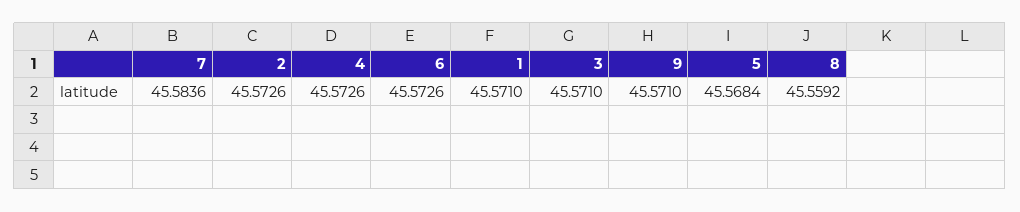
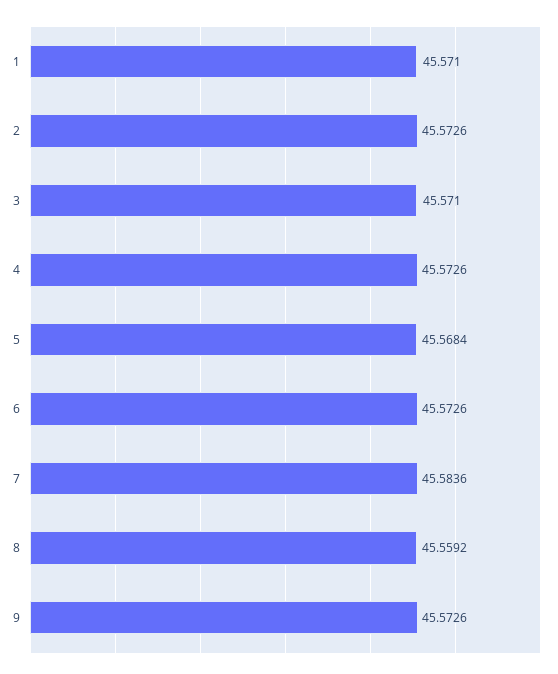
9: 45.571 -> 45.5726

